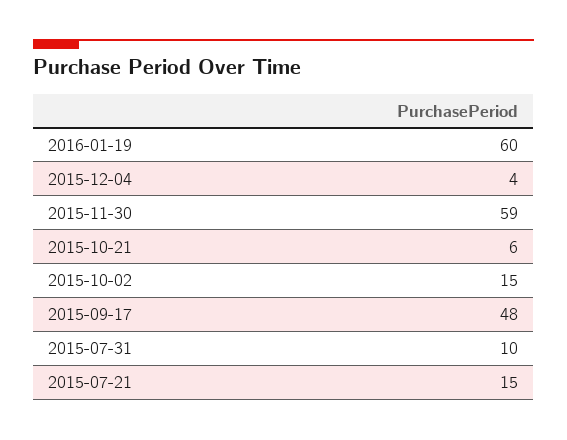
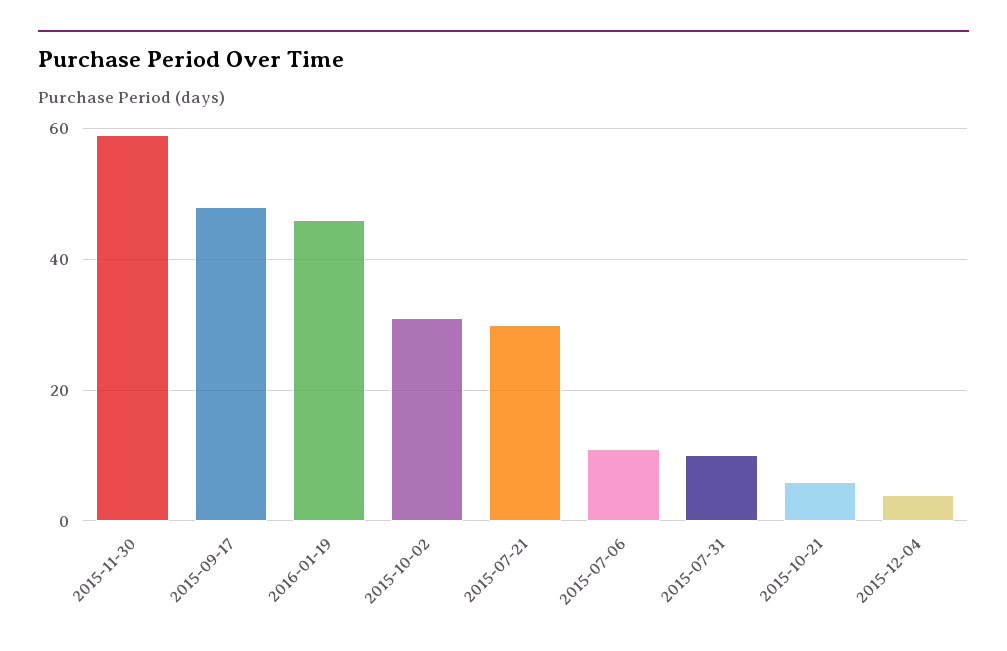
2016-01-19: 60 -> 45
2015-10-02: 15 -> 30
2015-07-21: 15 -> 30
2015-07-06: none -> 10

